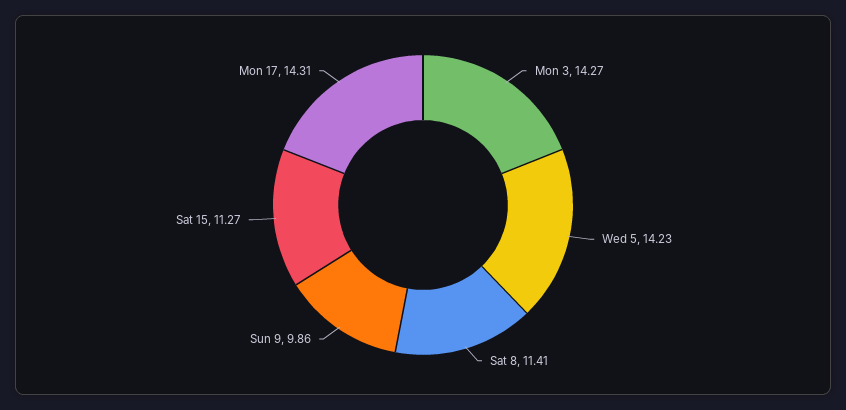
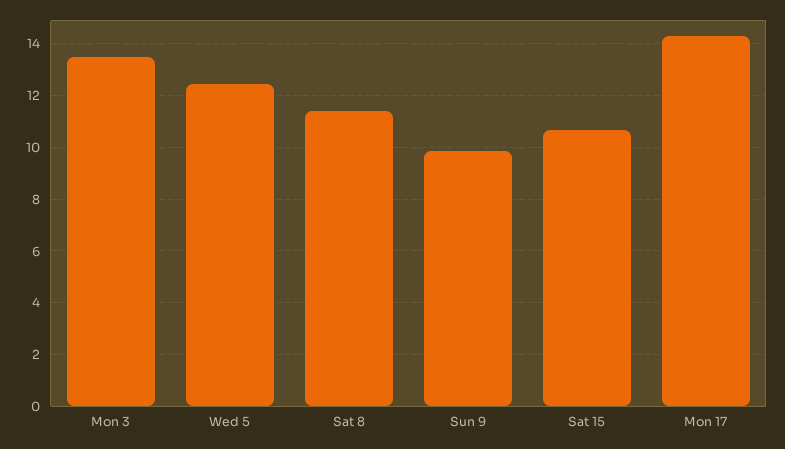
Mon 3: 14.27 -> 13.5
Wed 5: 14.23 -> 12.5
Sat 15: 11.27 -> 10.75

